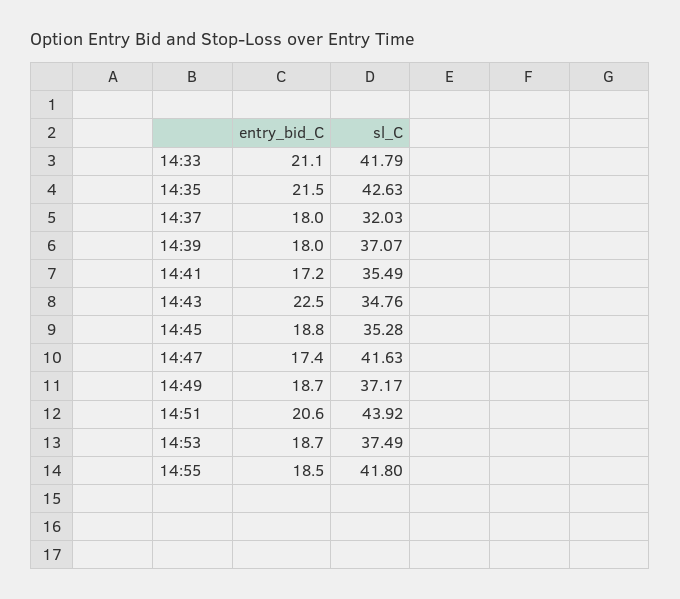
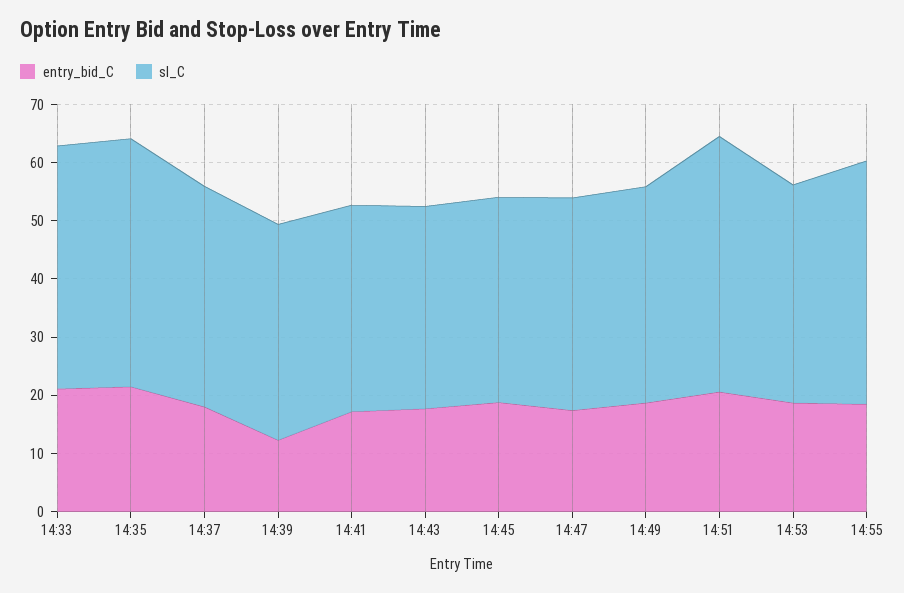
sl_C, 14:37: 32.03 -> 38
entry_bid_C, 14:39: 18 -> 12
entry_bid_C, 14:43: 22.5 -> 18
sl_C, 14:47: 41.63 -> 36

